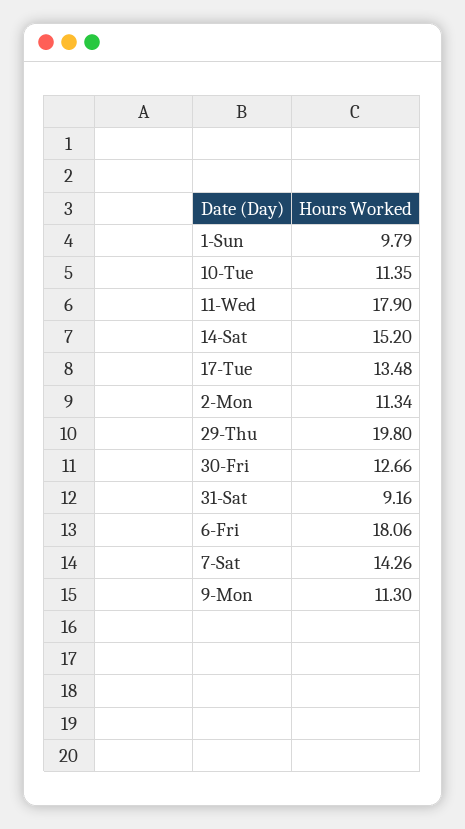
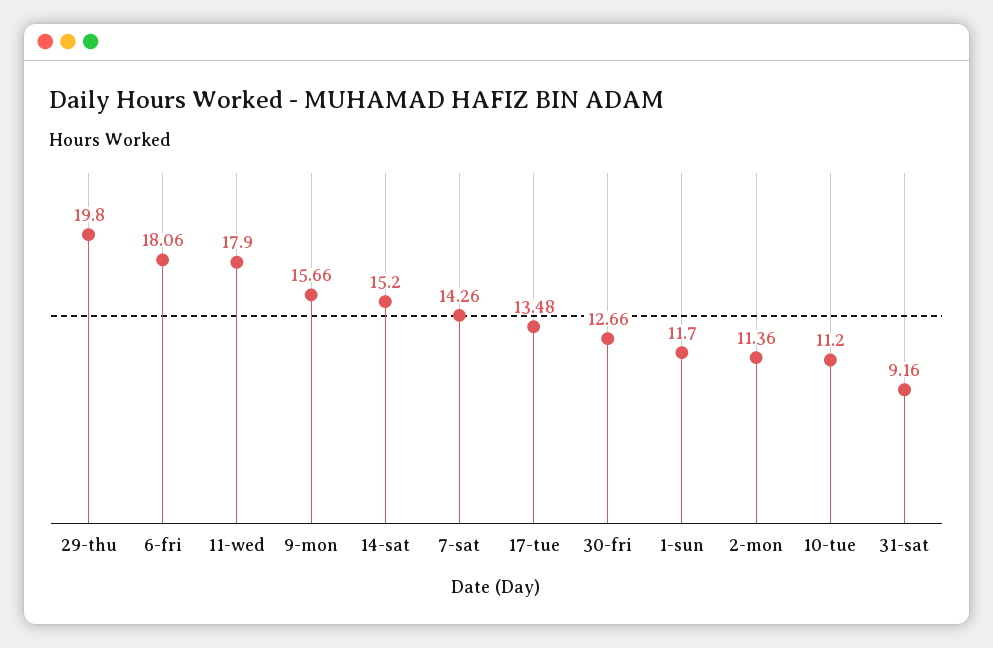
1-Sun: 9.79 -> 11.7
10-Tue: 11.35 -> 11.2
2-Mon: 11.34 -> 11.36
9-Mon: 11.3 -> 15.66

